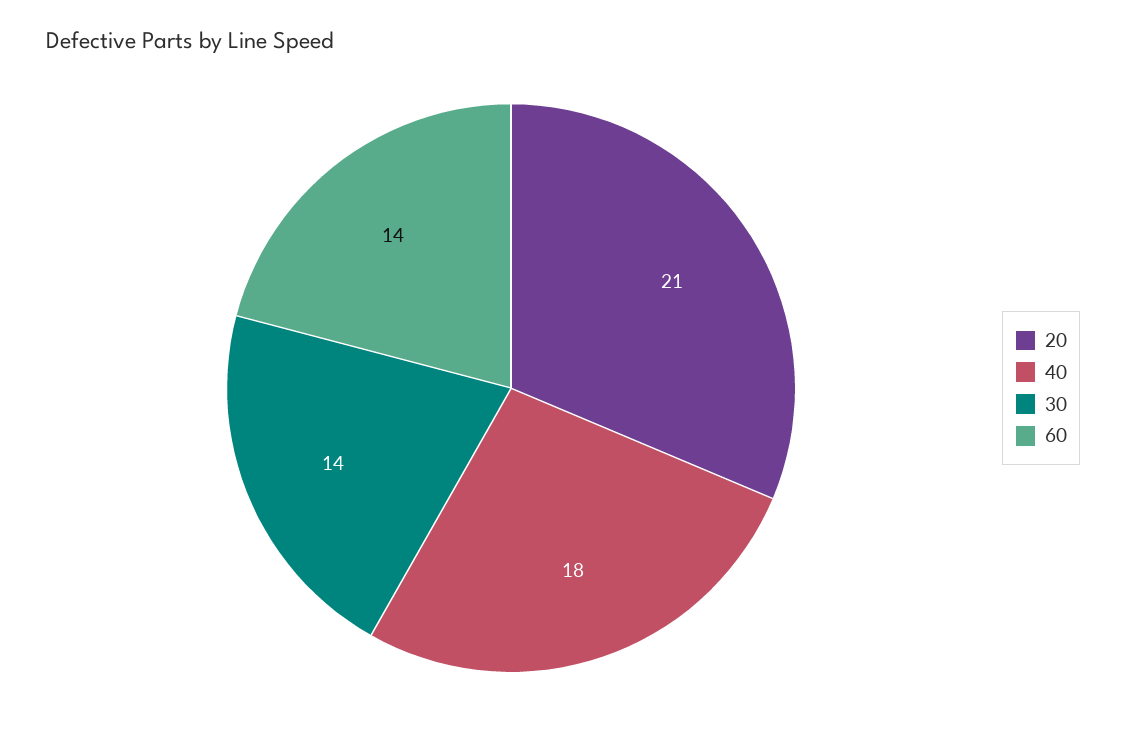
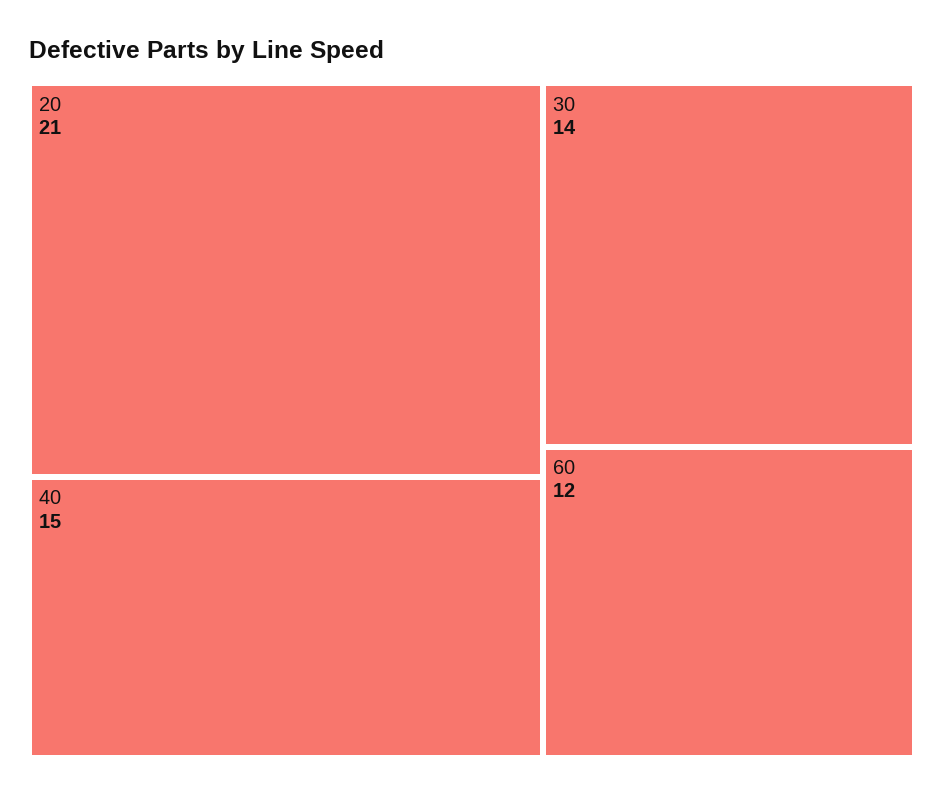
40: 18 -> 15
60: 14 -> 12

